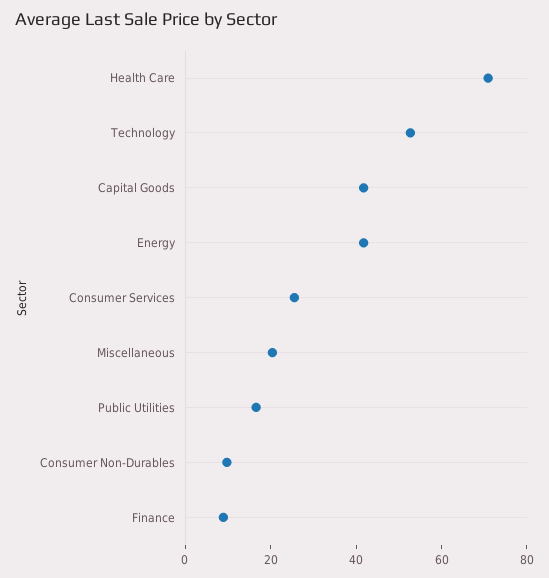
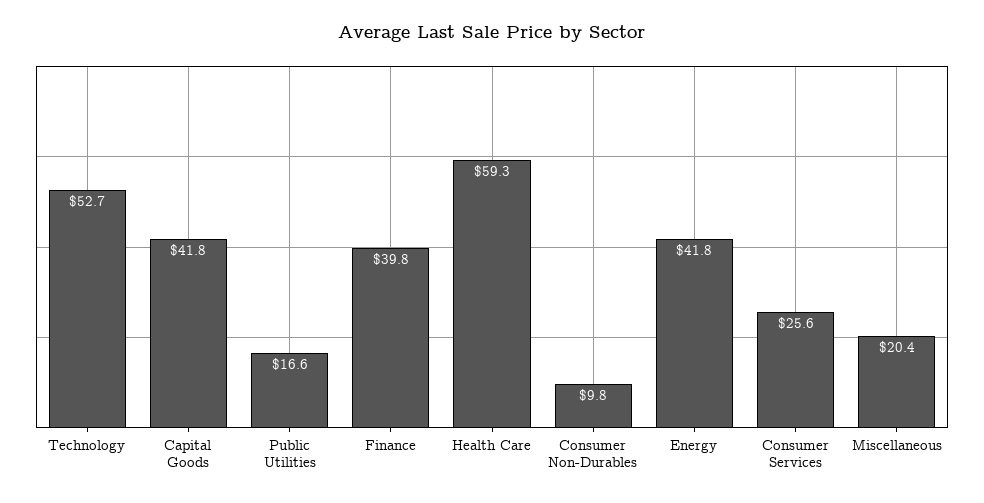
Health Care: 70 -> 59.3
Finance: 10 -> 39.8

